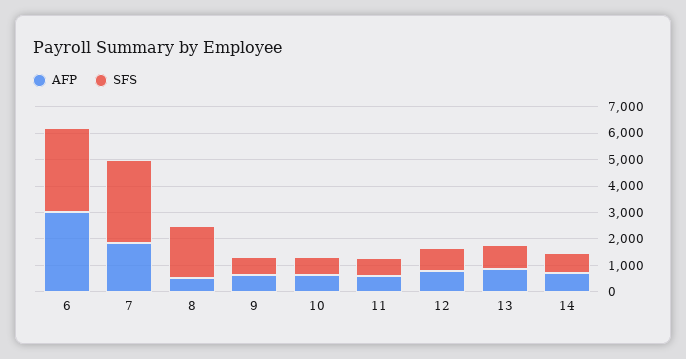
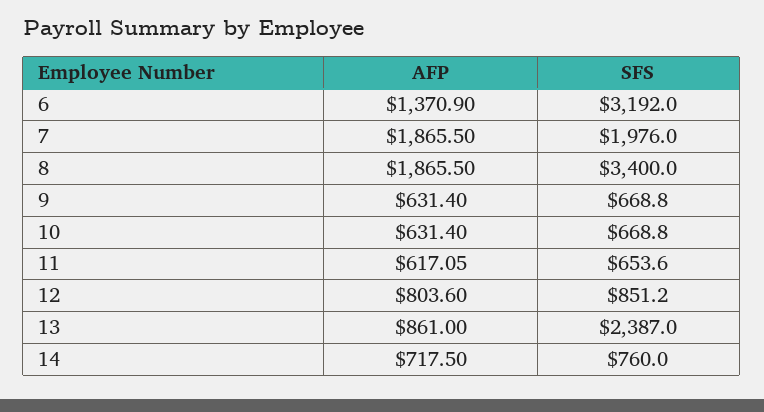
AFP, 6: 3000 -> 1370.9
SFS, 7: 3000 -> 1976
AFP, 8: 500 -> 1865.5
SFS, 8: 2000 -> 3400
SFS, 13: 1000 -> 2387

